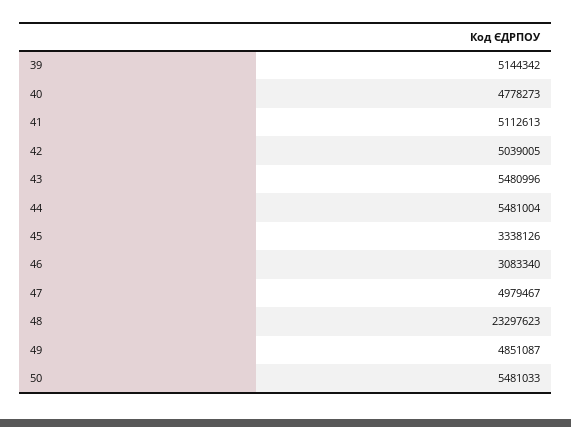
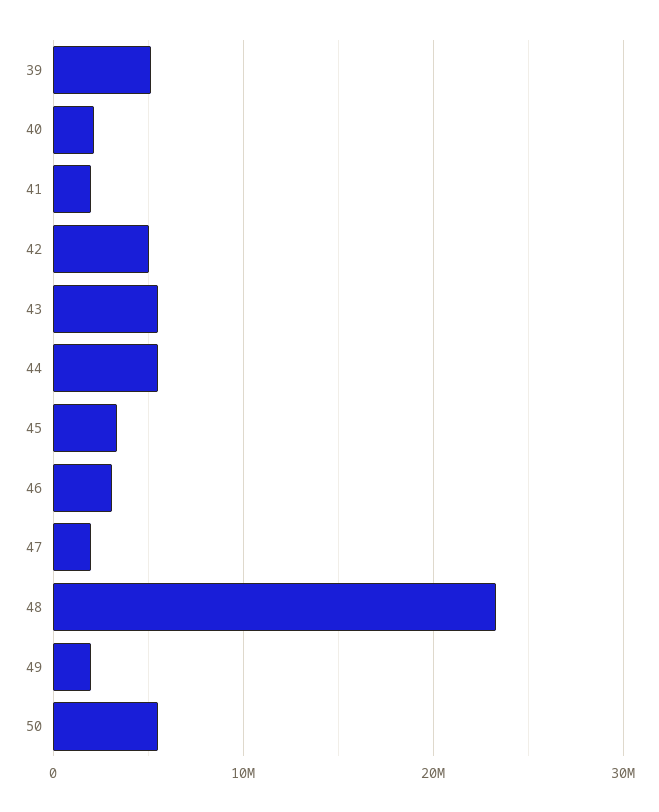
40: 4778273 -> 2000000
41: 5112613 -> 2000000
47: 4979467 -> 2000000
49: 4851087 -> 2000000

